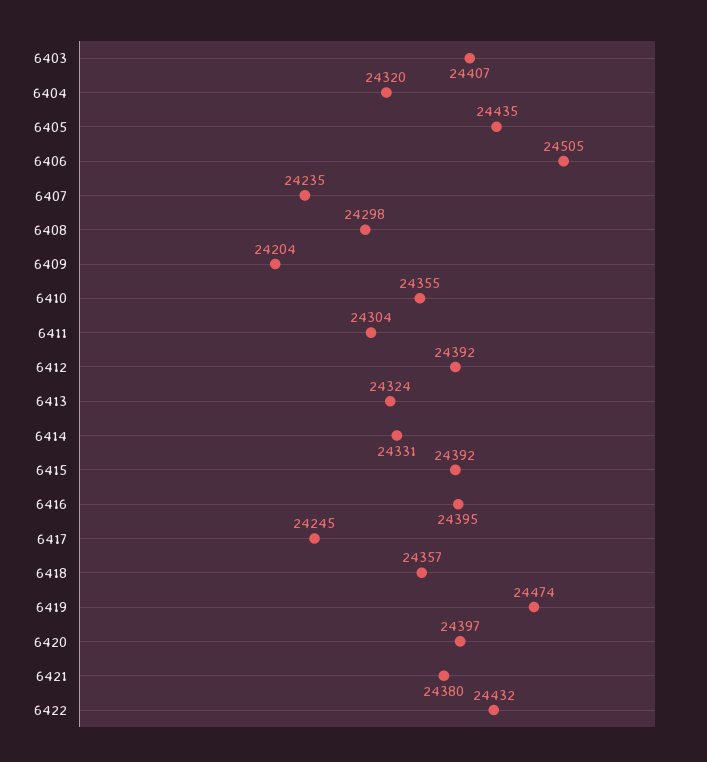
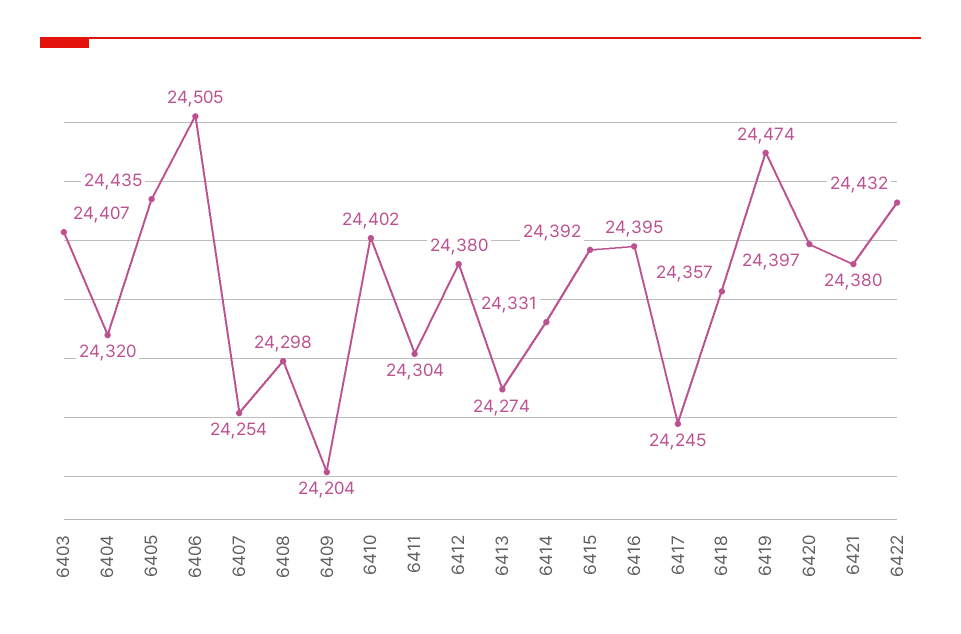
6407: 24235 -> 24254
6410: 24355 -> 24402
6412: 24392 -> 24380
6413: 24324 -> 24274

